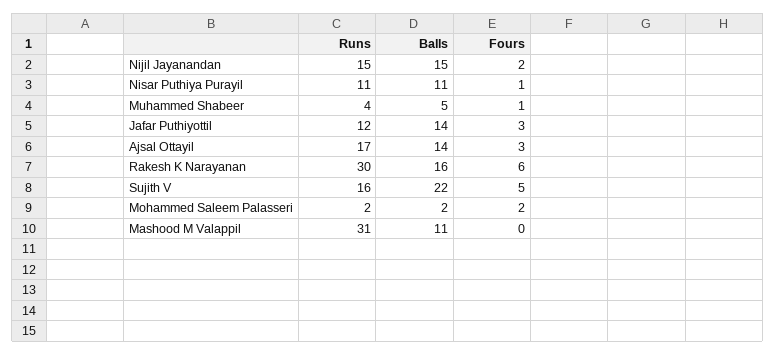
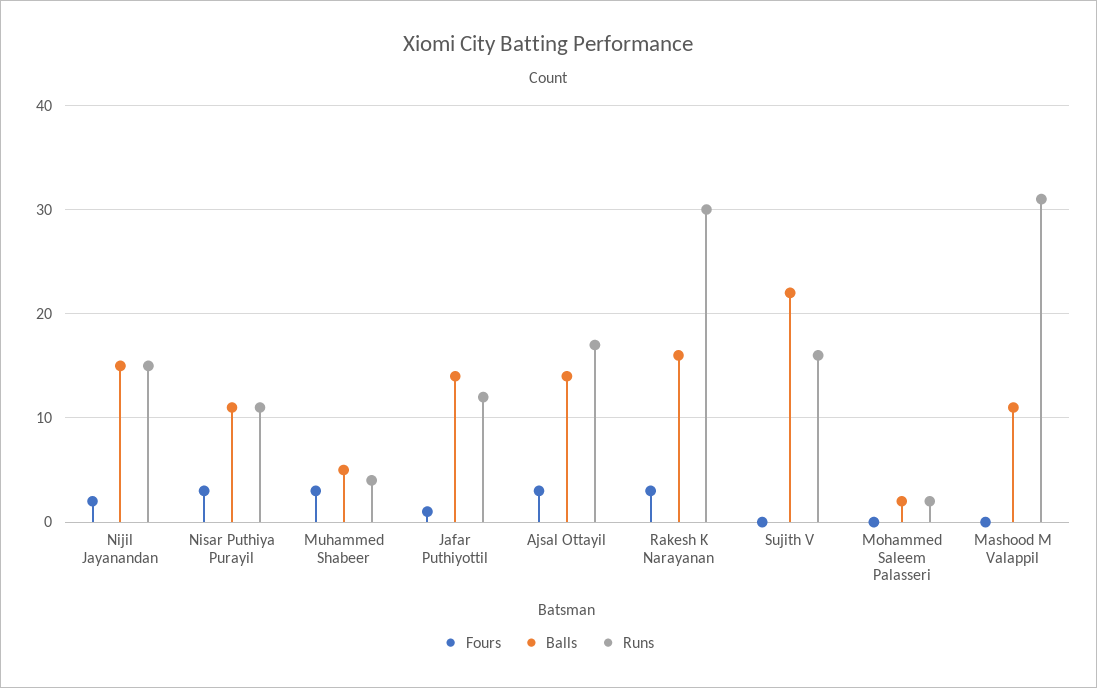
Fours, Nisar Puthiya Purayil: 1 -> 3
Fours, Muhammed Shabeer: 1 -> 3
Fours, Jafar Puthiyottil: 3 -> 1
Fours, Rakesh K Narayanan: 6 -> 3
Fours, Sujith V: 5 -> 0
Fours, Mohammed Saleem Palasseri: 2 -> 0

